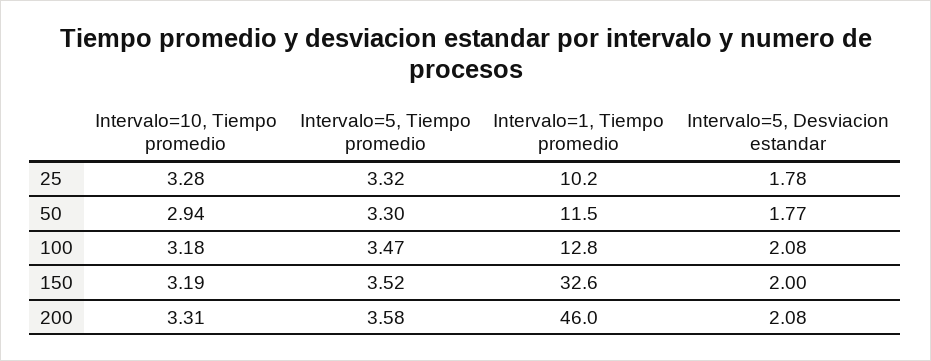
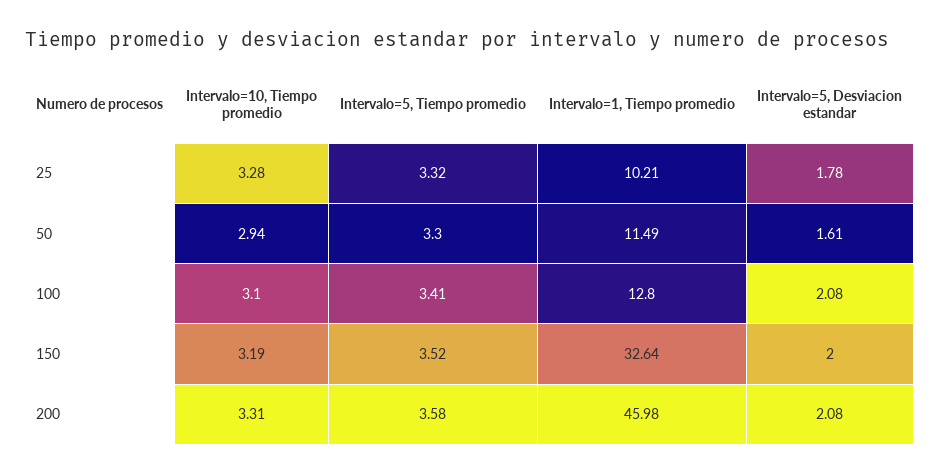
Intervalo=5, Desviacion estandar, 50: 1.77 -> 1.61
Intervalo=10, Tiempo promedio, 100: 3.18 -> 3.1
Intervalo=5, Tiempo promedio, 100: 3.47 -> 3.41

